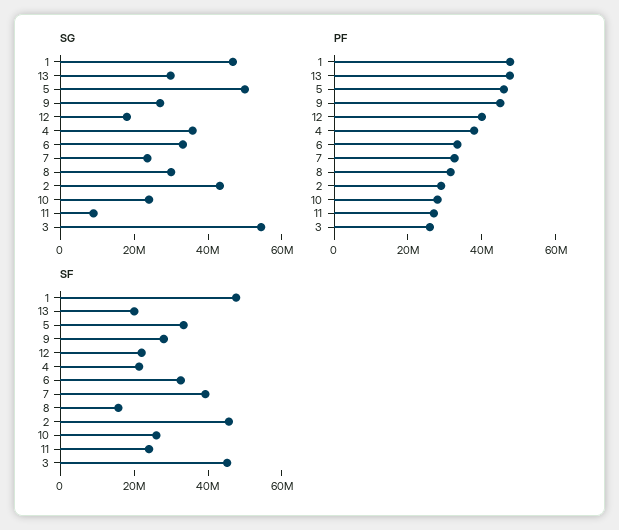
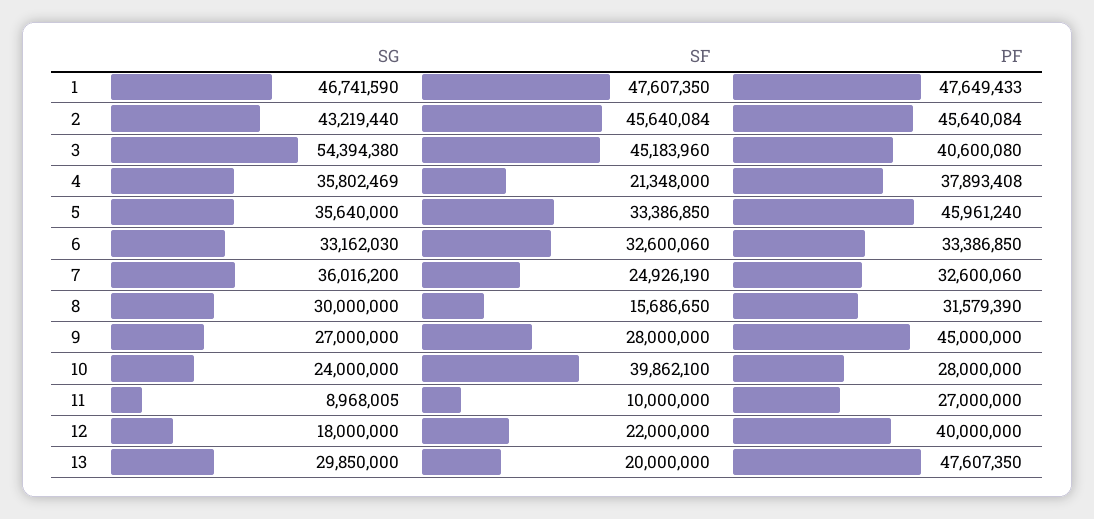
SG, 5: 50000000 -> 35640000
SG, 7: 25000000 -> 36016200
PF, 2: 30000000 -> 45640084
PF, 3: 25000000 -> 40600080
SF, 7: 40000000 -> 24926190
SF, 10: 25000000 -> 39862100
SF, 11: 25000000 -> 10000000

